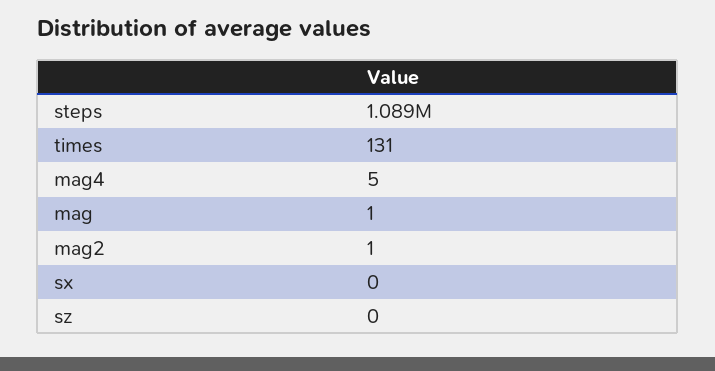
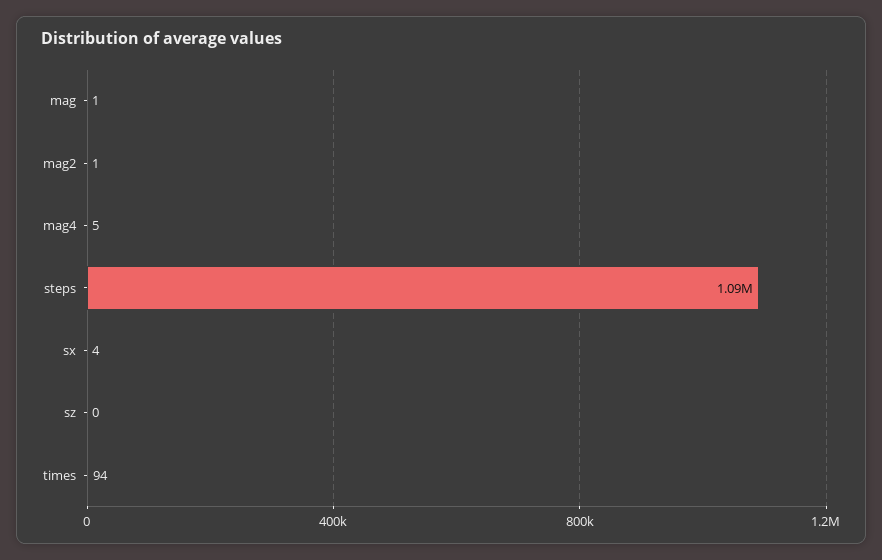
times: 131 -> 94
sx: 0 -> 4

